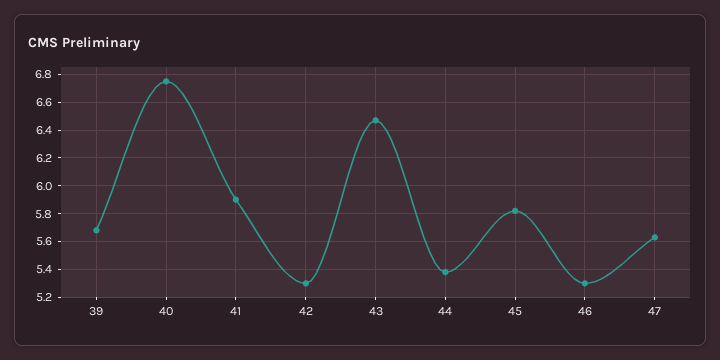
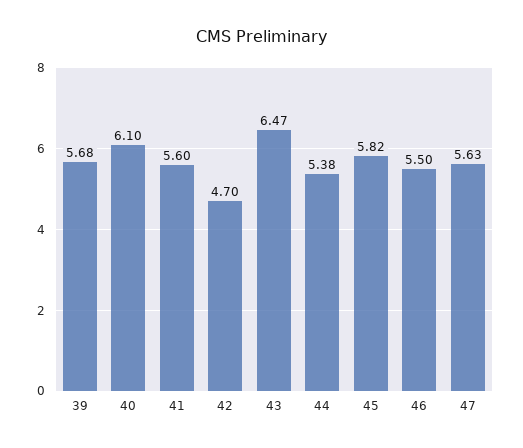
40: 6.75 -> 6.1
41: 5.9 -> 5.6
42: 5.3 -> 4.7
46: 5.3 -> 5.5

